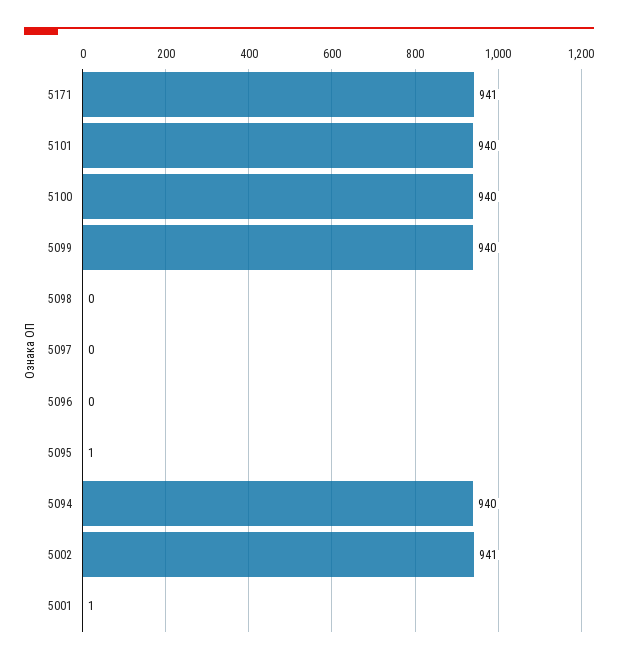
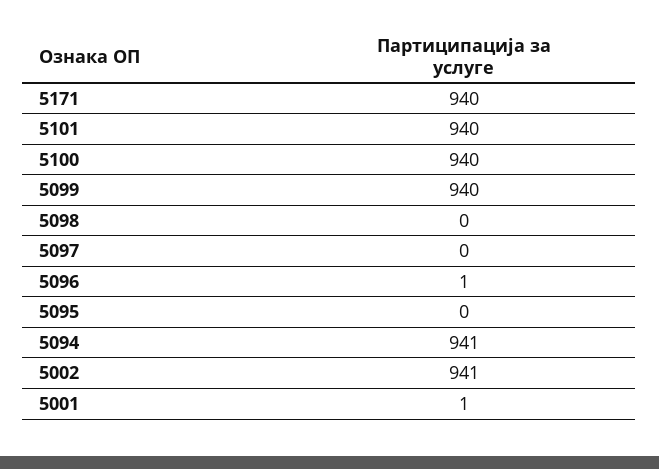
5171: 941 -> 940
5096: 0 -> 1
5095: 1 -> 0
5094: 940 -> 941

